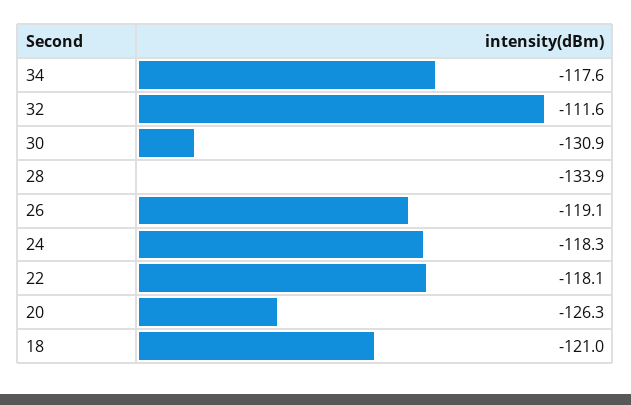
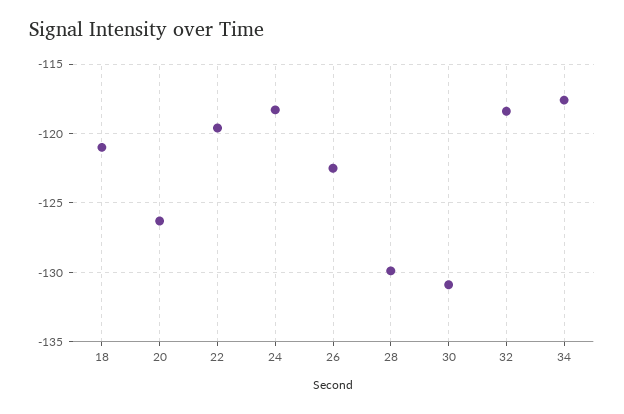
32: -111.6 -> -118.5
28: -133.9 -> -130
26: -119.1 -> -122.5
22: -118.1 -> -119.5

